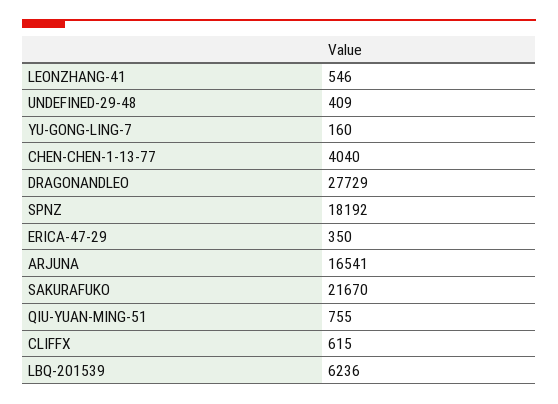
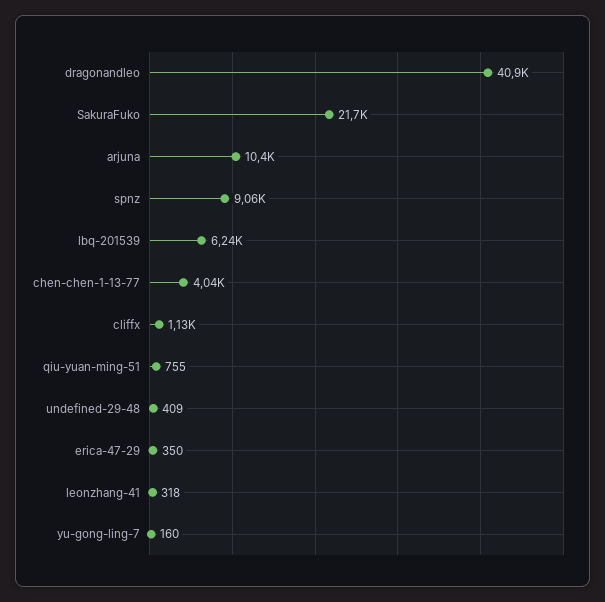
LEONZHANG-41: 546 -> 318
DRAGONANDLEO: 27729 -> 40900
SPNZ: 18192 -> 9060
ARJUNA: 16541 -> 10400
CLIFFX: 615 -> 1130

